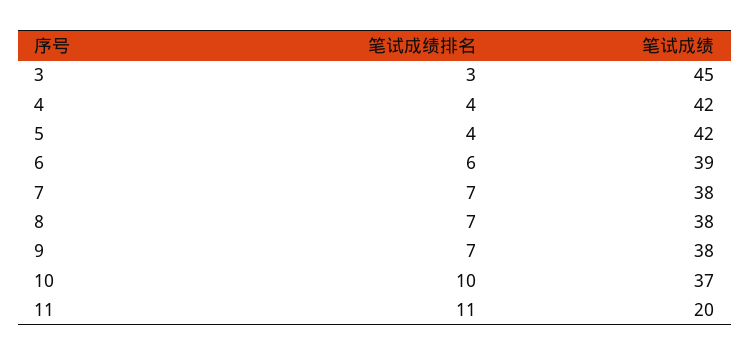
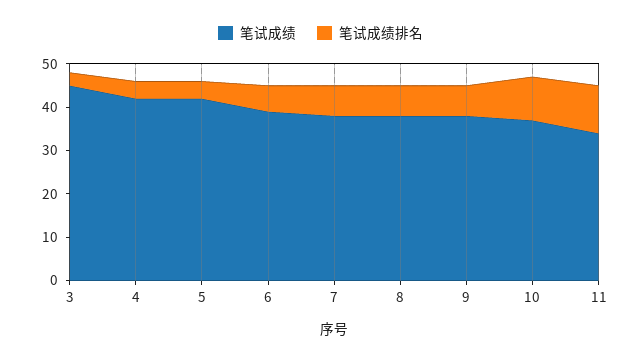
笔试成绩, 11: 20 -> 35

